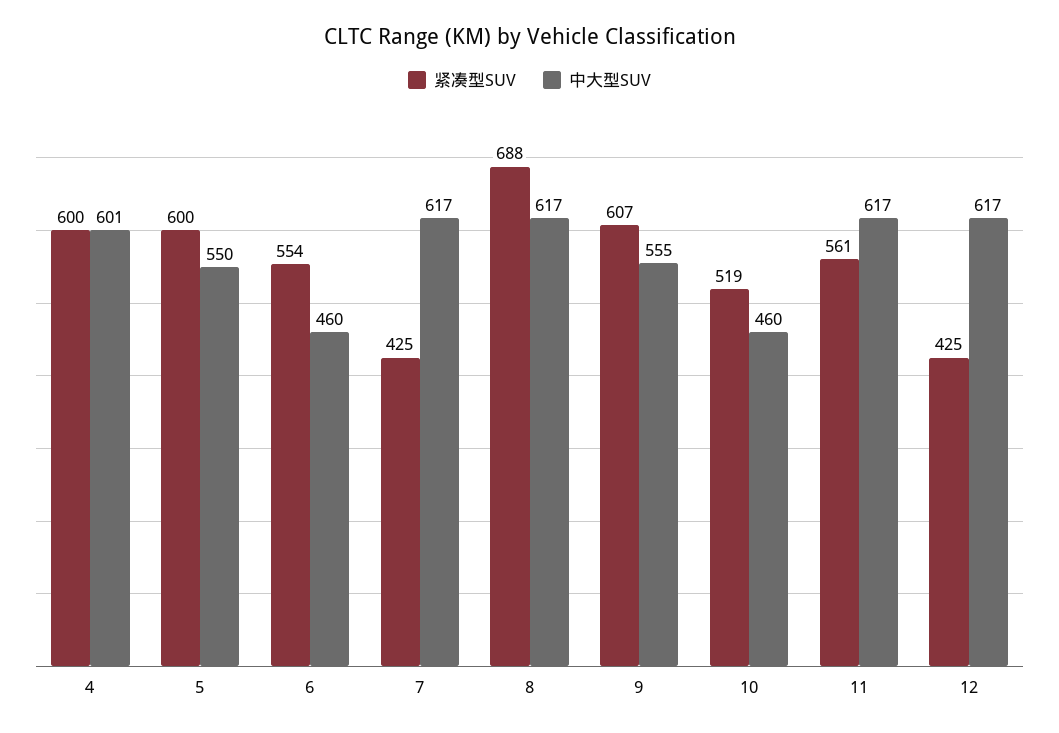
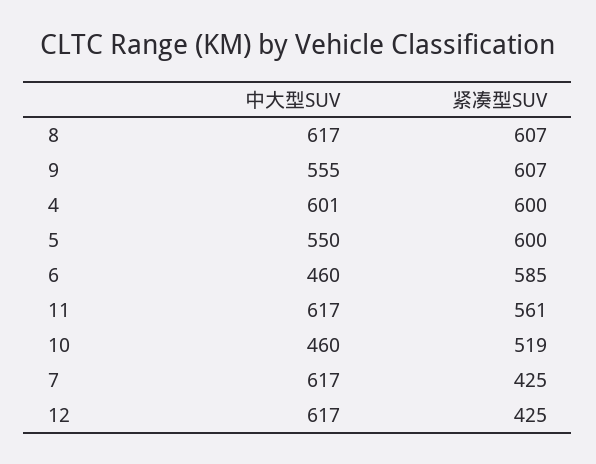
紧凑型SUV, 6: 554 -> 585
紧凑型SUV, 8: 688 -> 607

